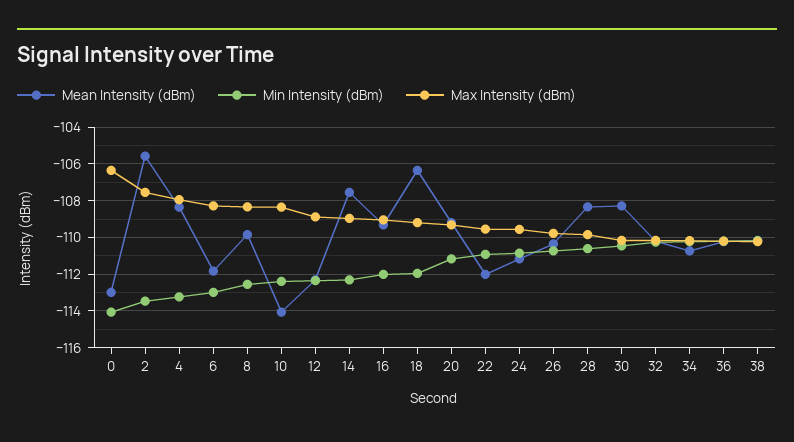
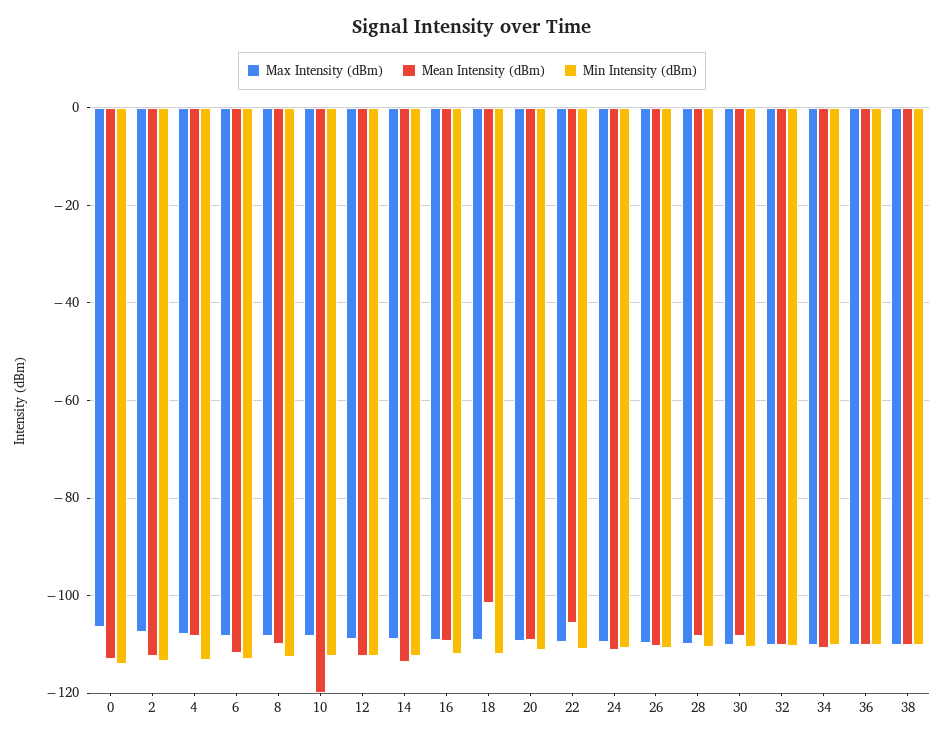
Mean Intensity (dBm), 2: -105.5 -> -112
Mean Intensity (dBm), 10: -114 -> -120
Mean Intensity (dBm), 14: -107.5 -> -114
Mean Intensity (dBm), 18: -106.5 -> -102
Mean Intensity (dBm), 22: -112 -> -106

